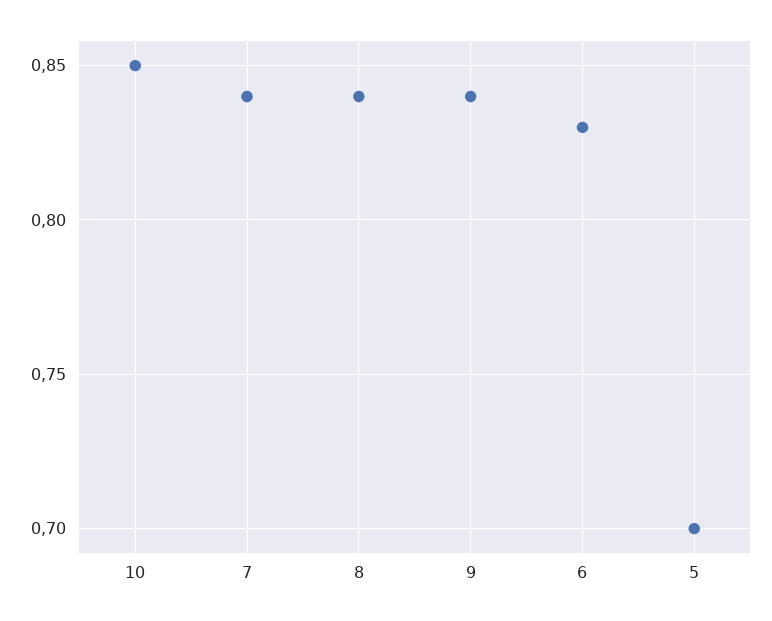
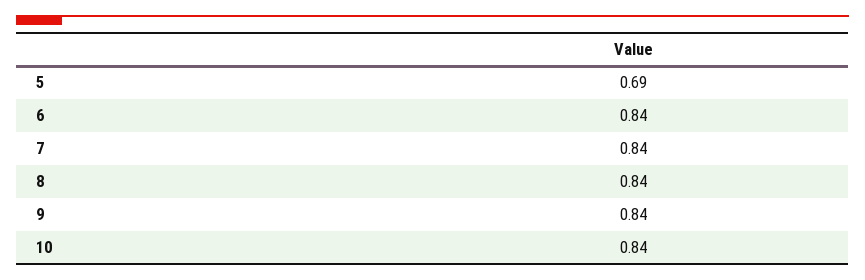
10: 0.85 -> 0.84
6: 0.83 -> 0.84
5: 0.7 -> 0.69

